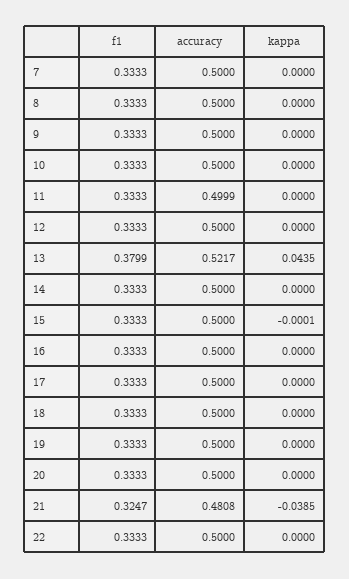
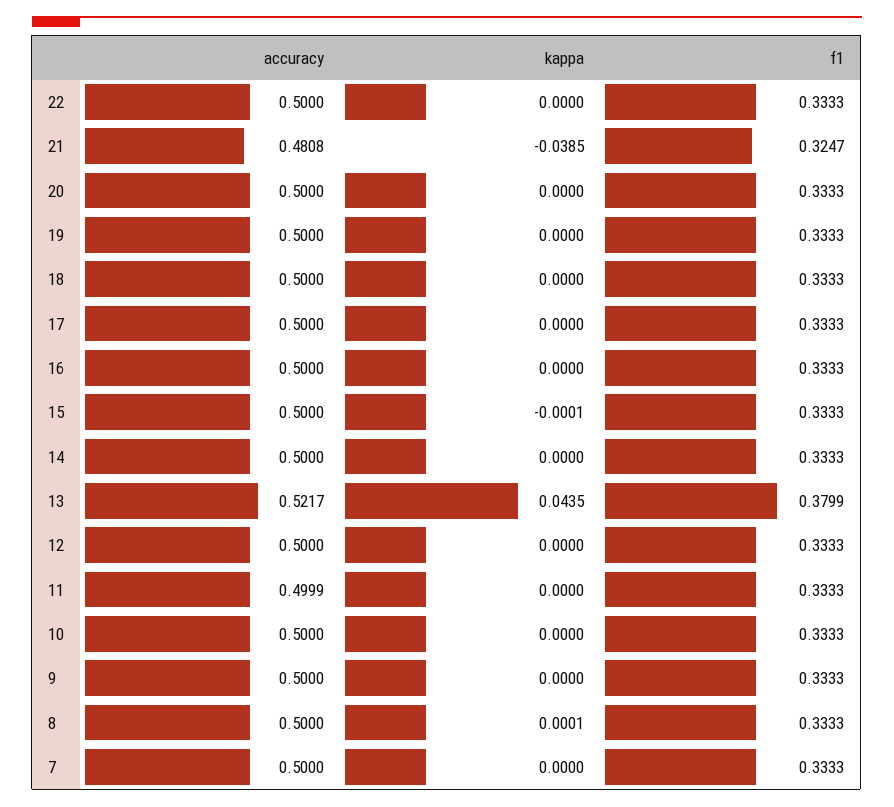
kappa, 8: 0 -> 0.0001

